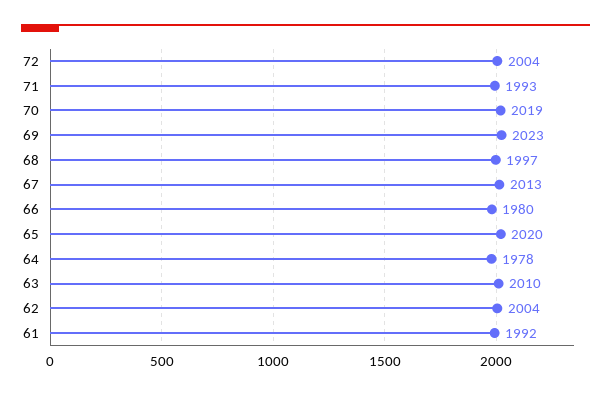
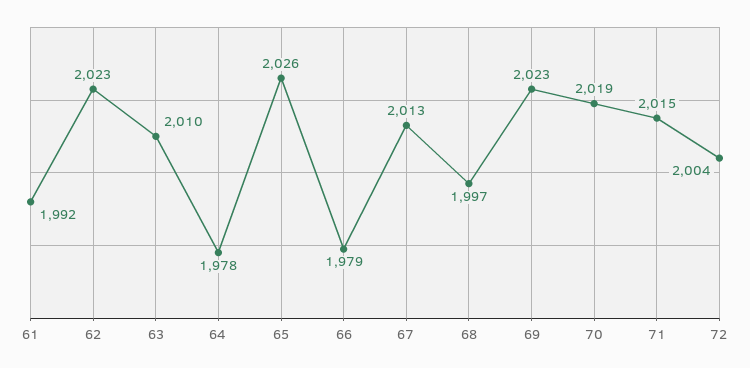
71: 1993 -> 2015
66: 1980 -> 1979
65: 2020 -> 2026
62: 2004 -> 2023

